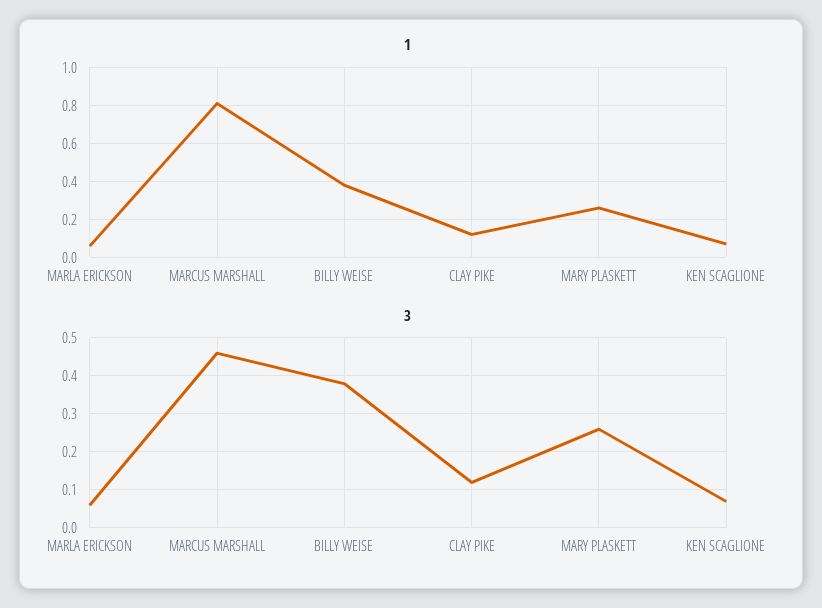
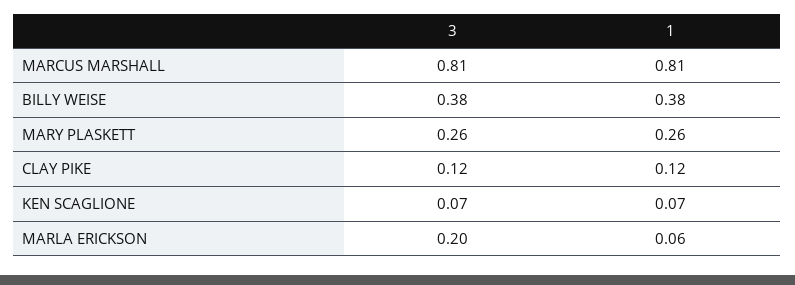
3, MARLA ERICKSON: 0.05 -> 0.2
3, MARCUS MARSHALL: 0.45 -> 0.81

